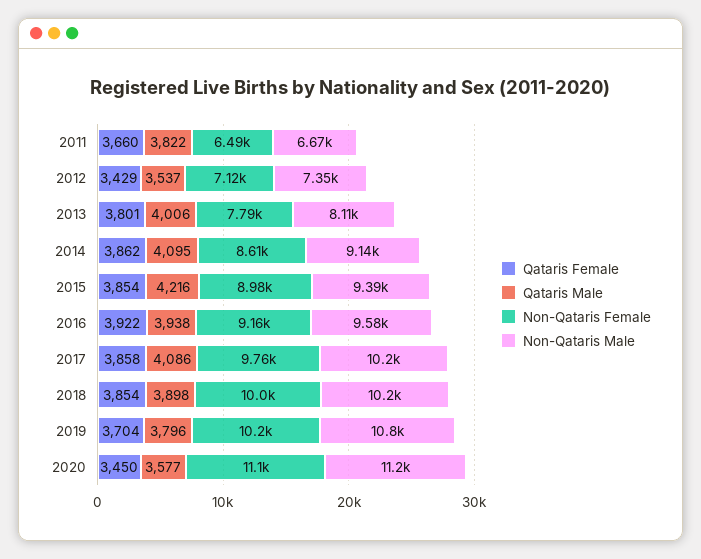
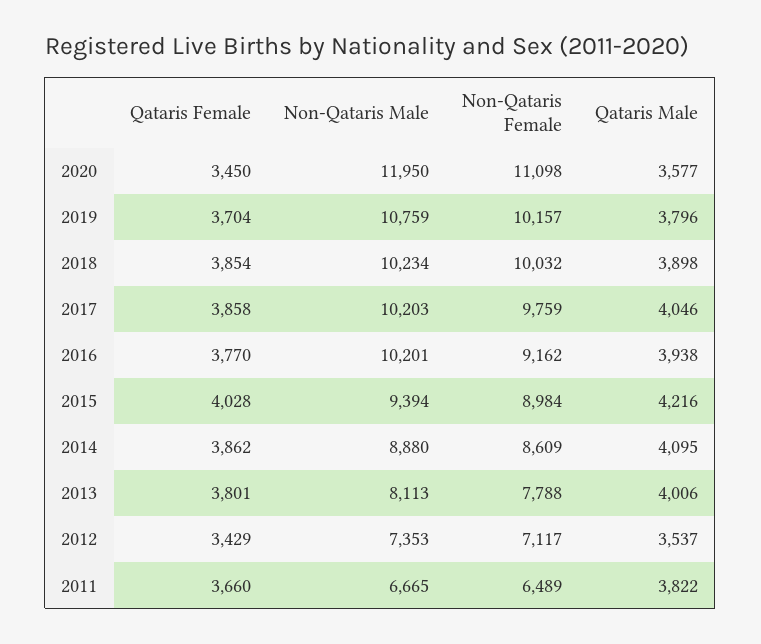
Non-Qataris Male, 2014: 9140 -> 8880
Qataris Female, 2015: 3854 -> 4028
Qataris Female, 2016: 3922 -> 3770
Non-Qataris Male, 2016: 9580 -> 10201
Qataris Male, 2017: 4086 -> 4046
Non-Qataris Male, 2020: 11200 -> 11950

